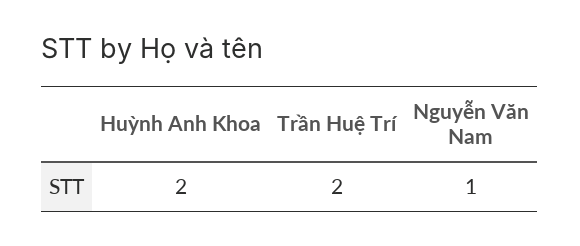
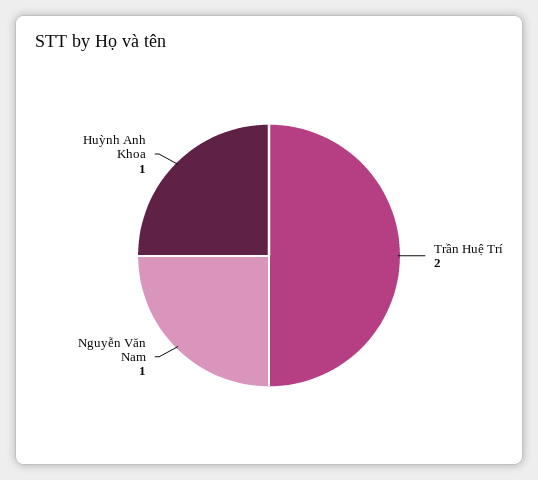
Huỳnh Anh Khoa: 2 -> 1

